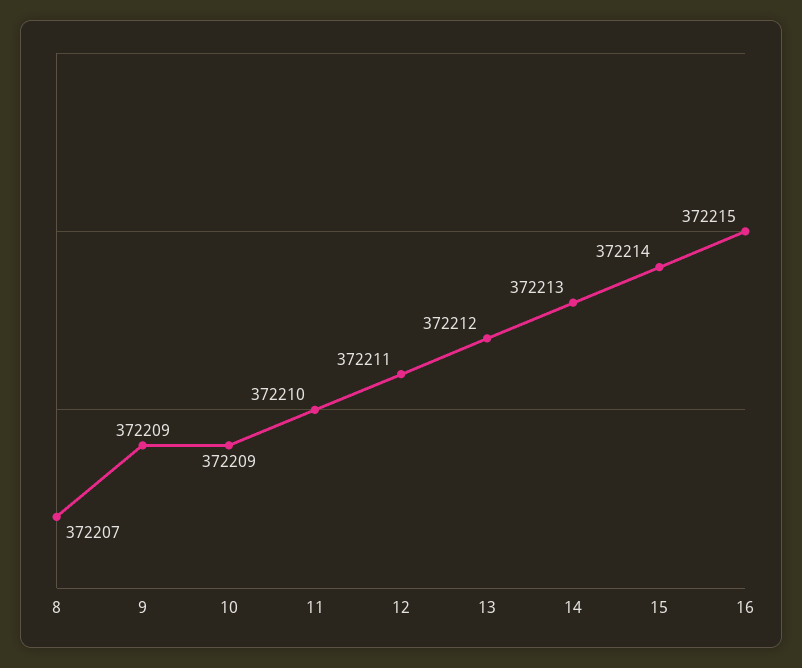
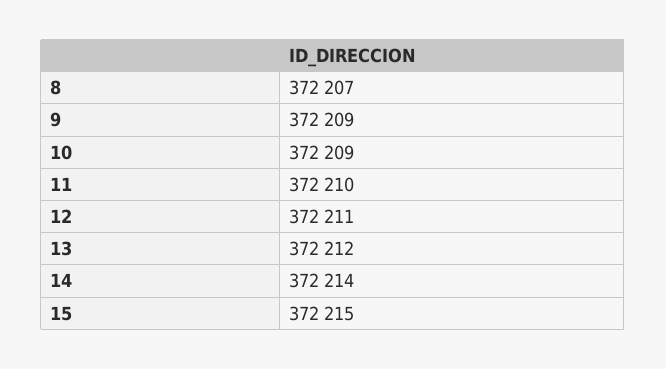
14: 372213 -> 372214
15: 372214 -> 372215
16: 372215 -> none

